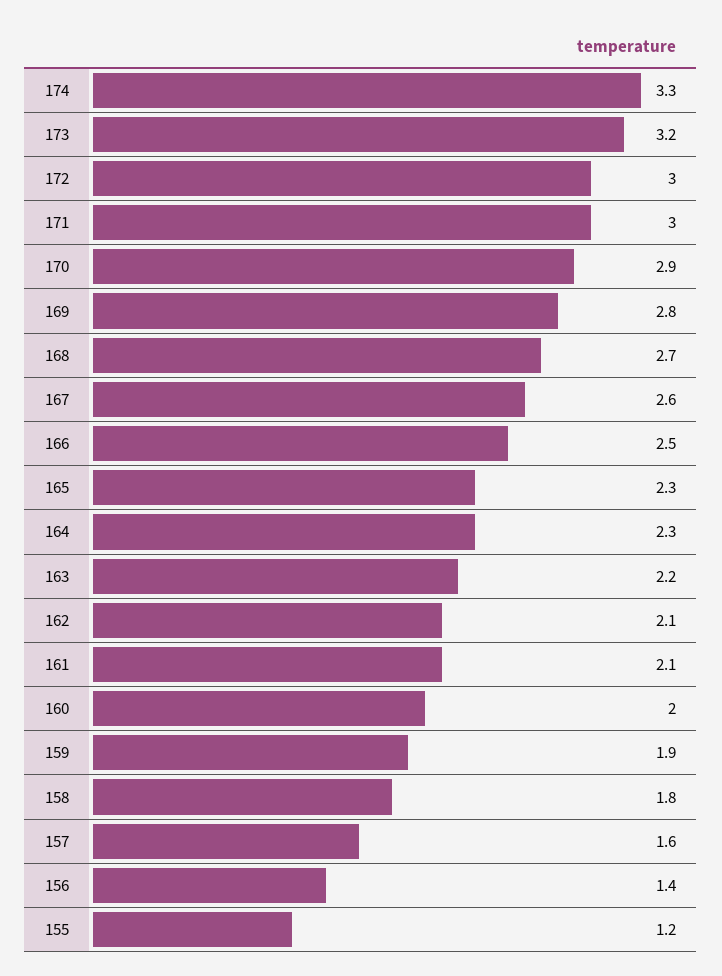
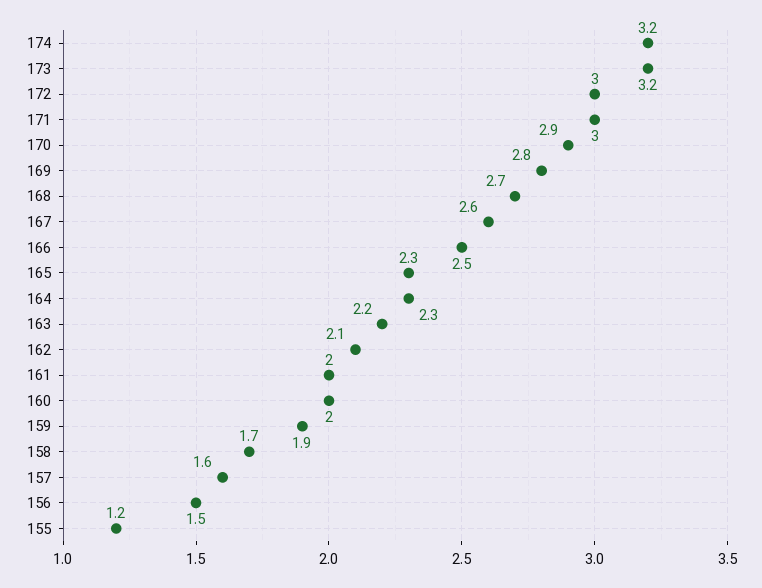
174: 3.3 -> 3.2
161: 2.1 -> 2
158: 1.8 -> 1.7
156: 1.4 -> 1.5

